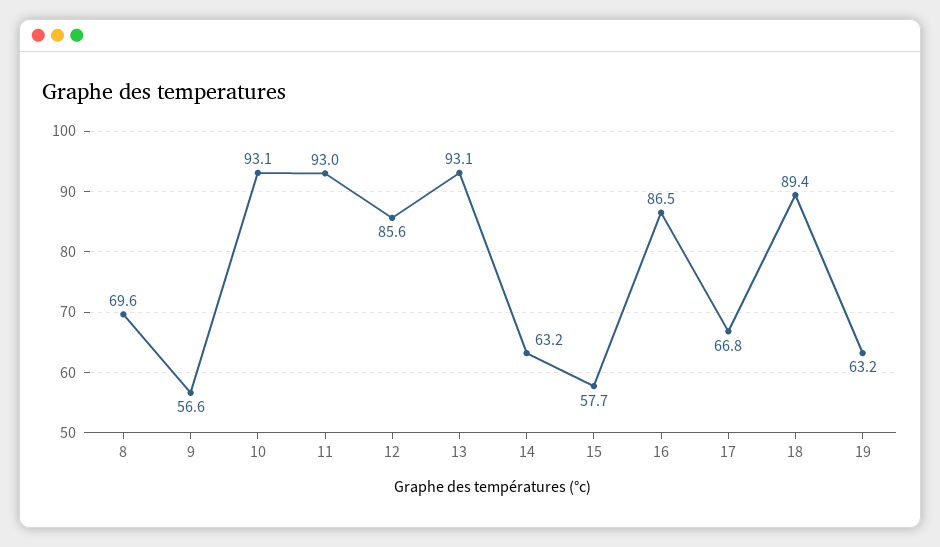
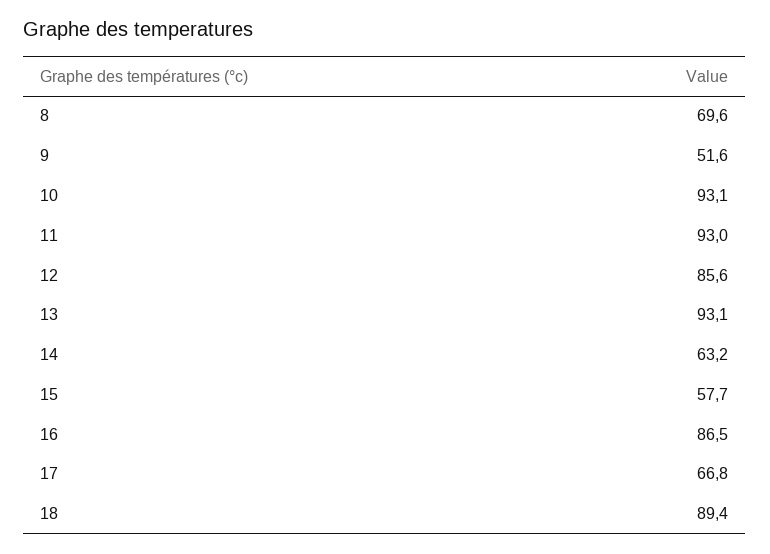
9: 56.6 -> 51.6
19: 63.2 -> none

